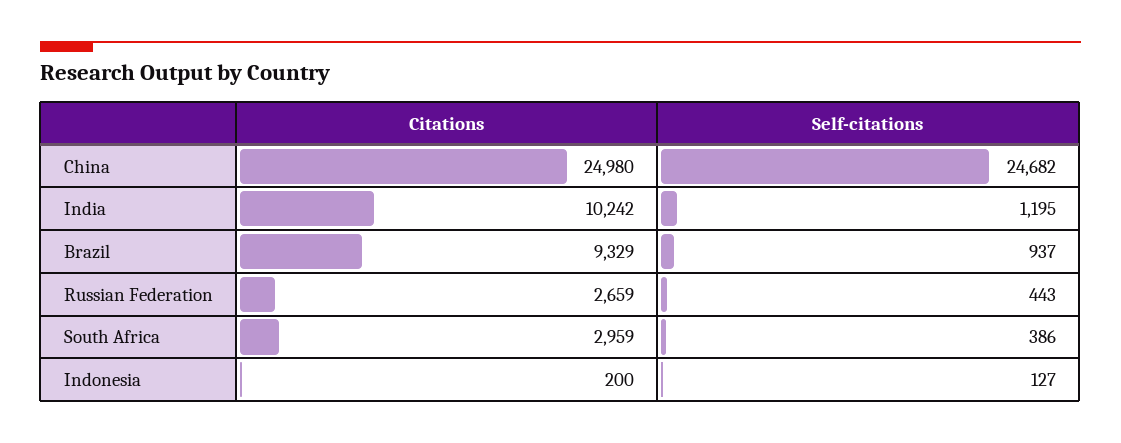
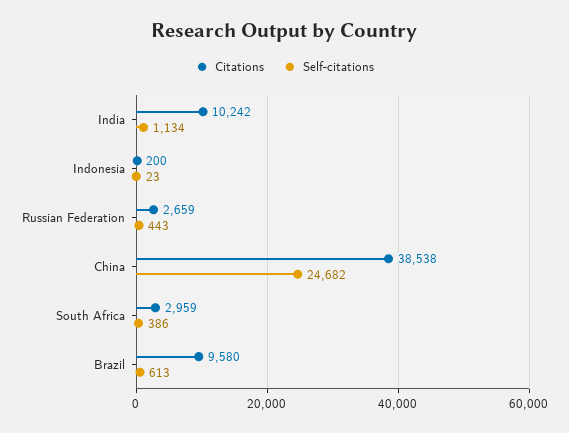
Citations, China: 24980 -> 38538
Self-citations, India: 1195 -> 1134
Citations, Brazil: 9329 -> 9580
Self-citations, Brazil: 937 -> 613
Self-citations, Indonesia: 127 -> 23

